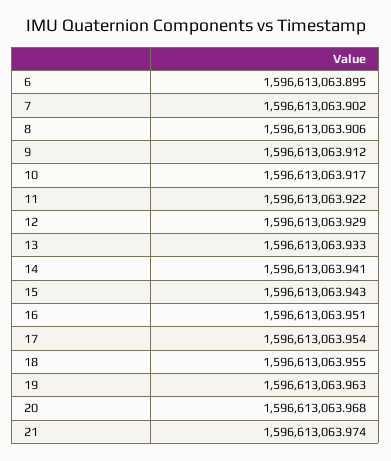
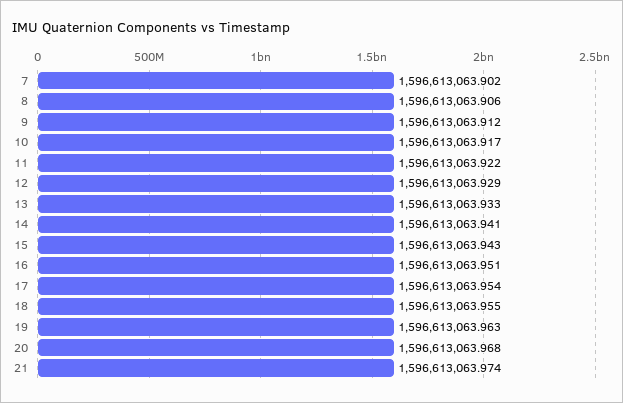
6: 1596613063.895 -> none

